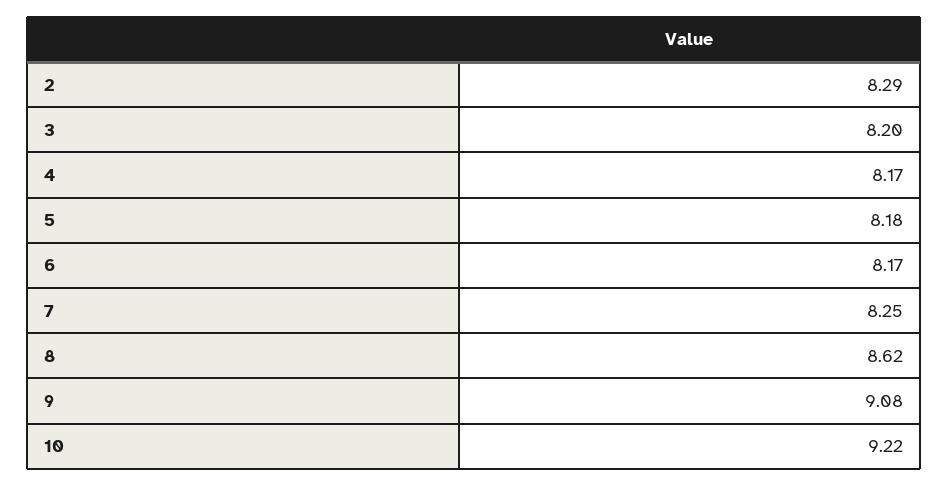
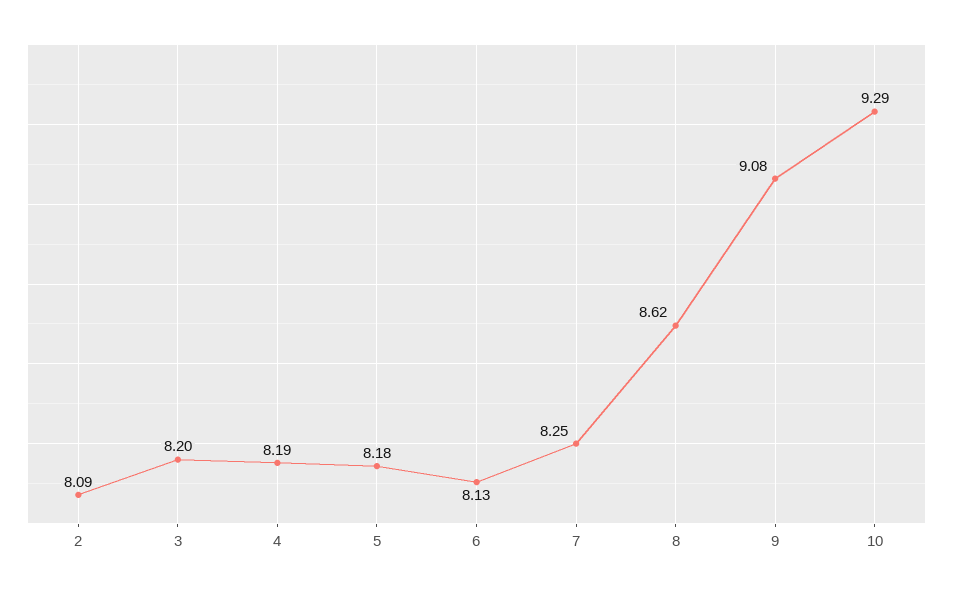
2: 8.29 -> 8.09
4: 8.17 -> 8.19
6: 8.17 -> 8.13
10: 9.22 -> 9.29

